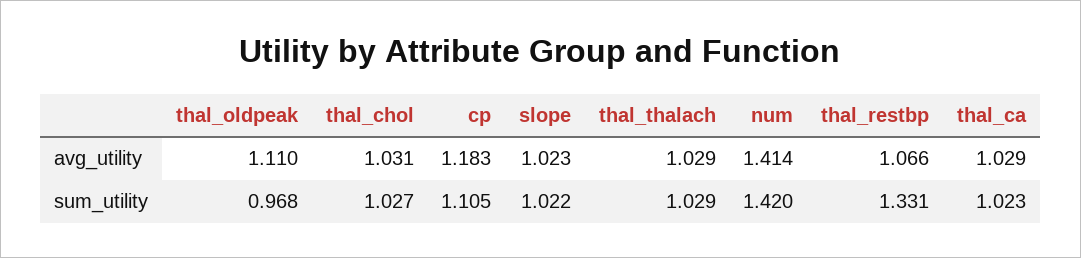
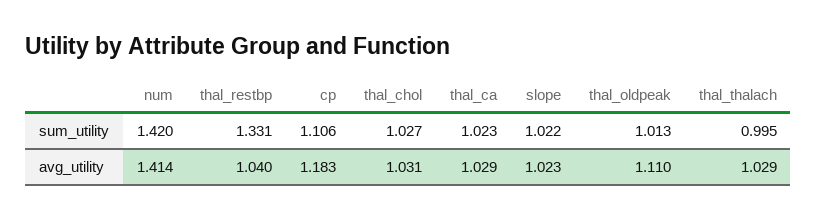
thal_restbp, avg_utility: 1.066 -> 1.04
thal_oldpeak, sum_utility: 0.968 -> 1.013
cp, sum_utility: 1.105 -> 1.106
thal_thalach, sum_utility: 1.029 -> 0.995

